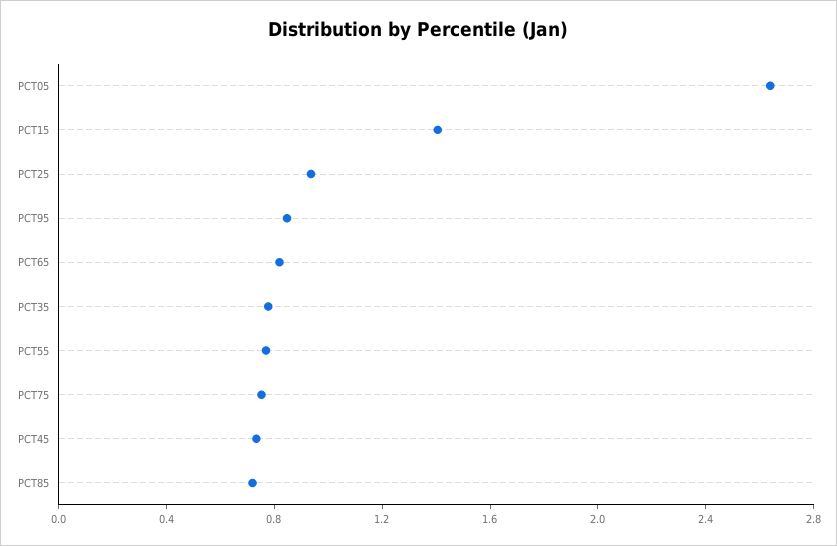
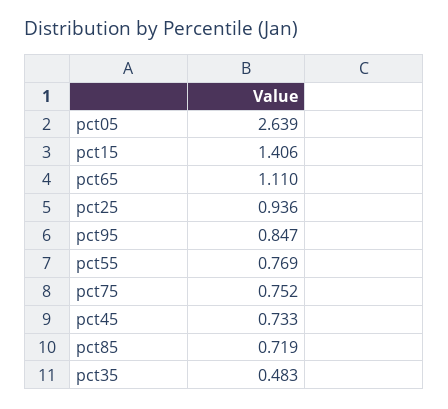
PCT65: 0.8 -> 1.11
PCT35: 0.8 -> 0.483

